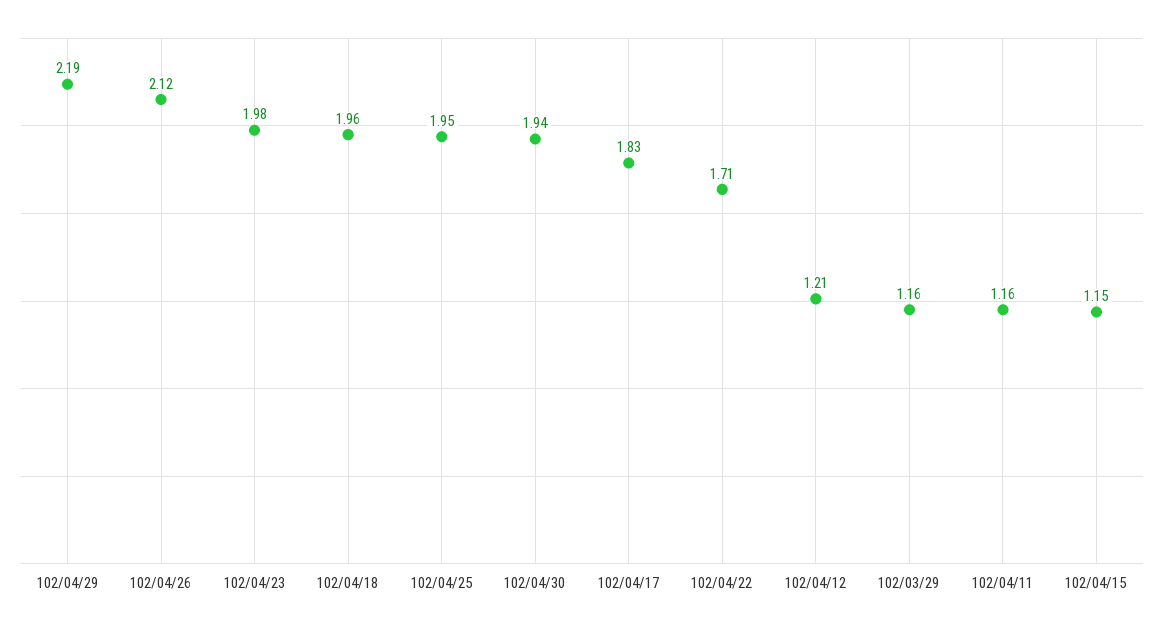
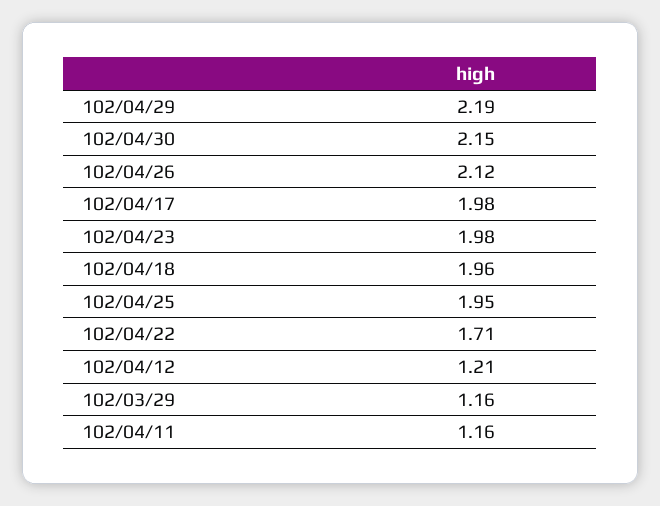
102/04/30: 1.94 -> 2.15
102/04/17: 1.83 -> 1.98
102/04/15: 1.15 -> none

